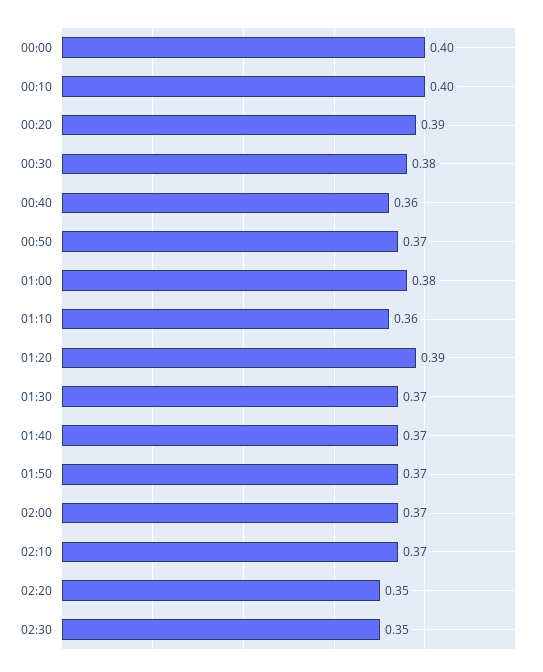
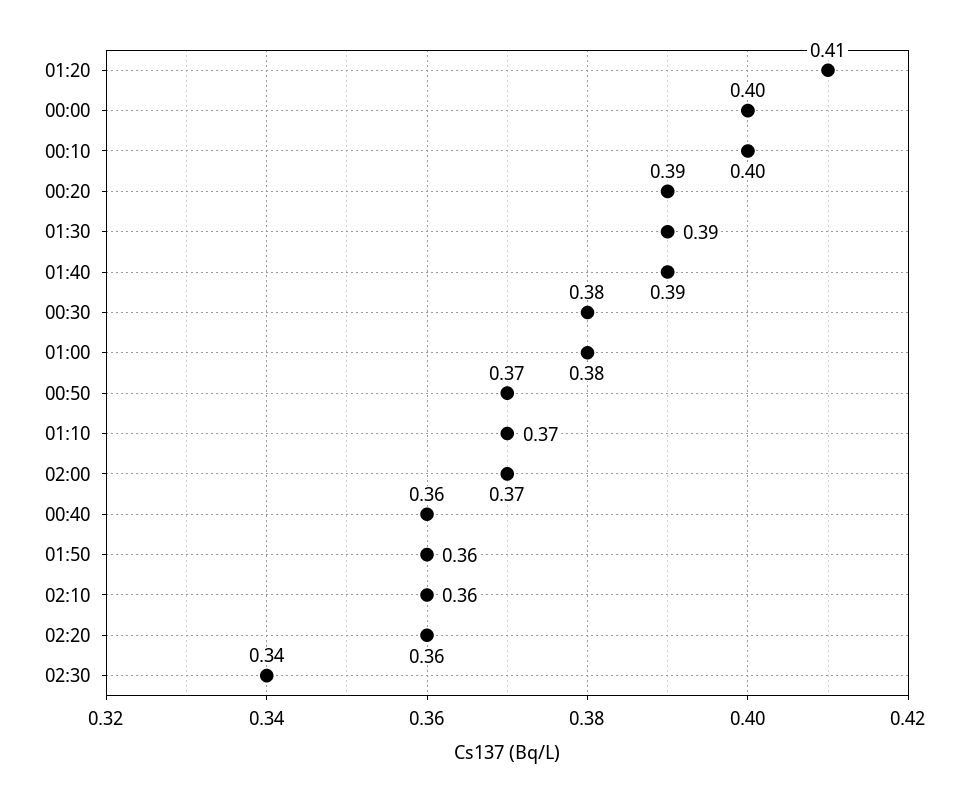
01:10: 0.36 -> 0.37
01:20: 0.39 -> 0.41
01:30: 0.37 -> 0.39
01:40: 0.37 -> 0.39
01:50: 0.37 -> 0.36
02:10: 0.37 -> 0.36
02:20: 0.35 -> 0.36
02:30: 0.35 -> 0.34

